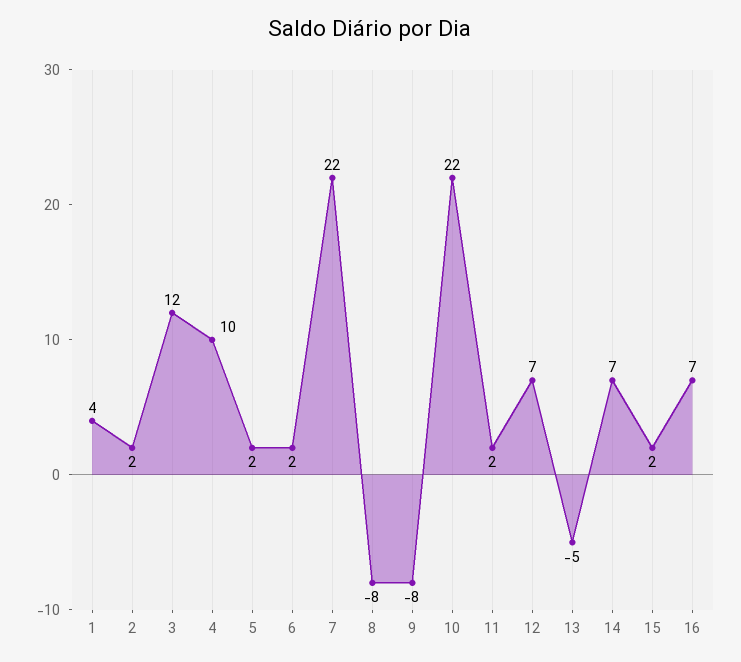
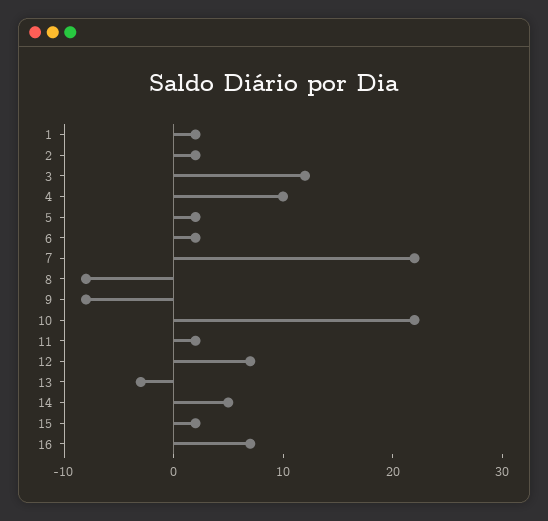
1: 4 -> 2
13: -5 -> -3
14: 7 -> 5

